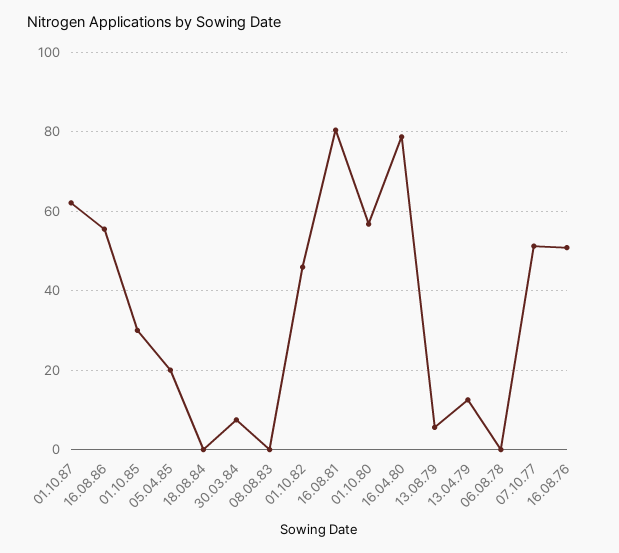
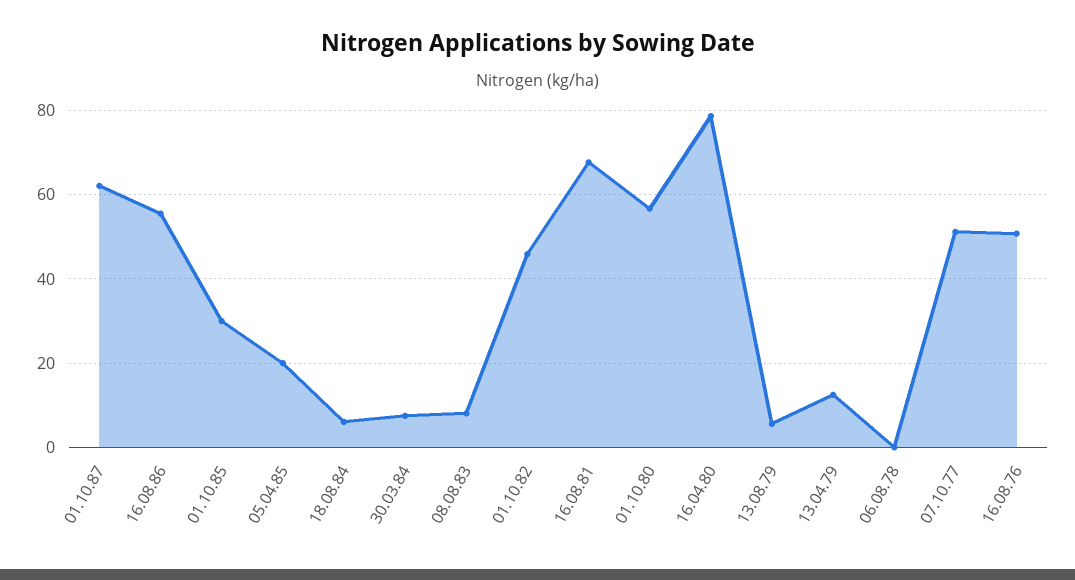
18.08.84: 0 -> 6
08.08.83: 0 -> 8
16.08.81: 80 -> 68

